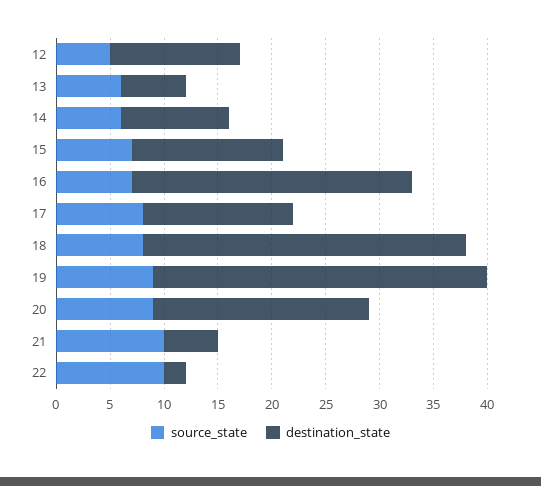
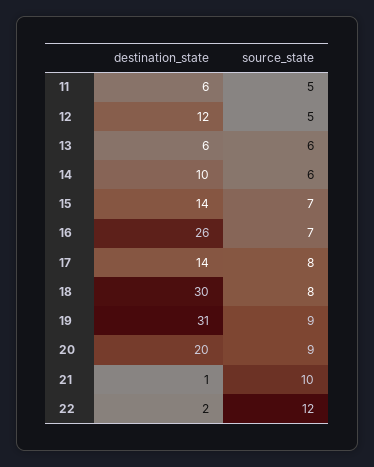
destination_state, 21: 5 -> 1
source_state, 22: 10 -> 12
destination_state, 11: none -> 6
source_state, 11: none -> 5

